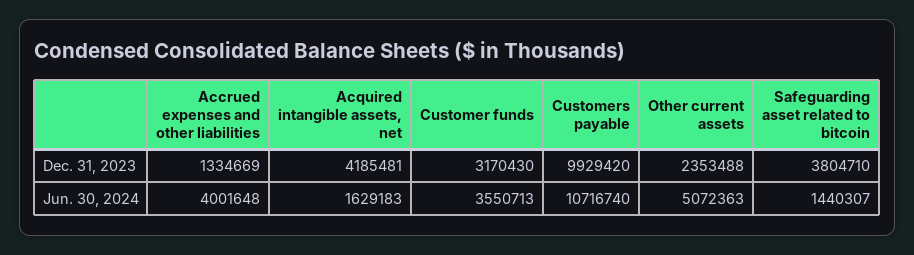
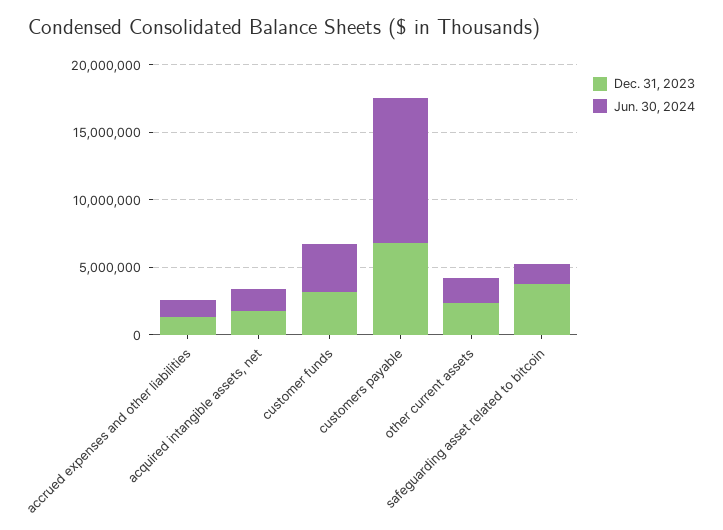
Dec. 31, 2023, Acquired intangible assets, net: 4185481 -> 2000000
Dec. 31, 2023, Customers payable: 9929420 -> 7000000
Jun. 30, 2024, Accrued expenses and other liabilities: 4001648 -> 1000000
Jun. 30, 2024, Other current assets: 5072363 -> 2000000

